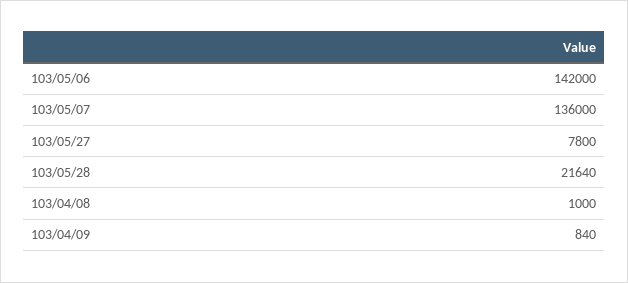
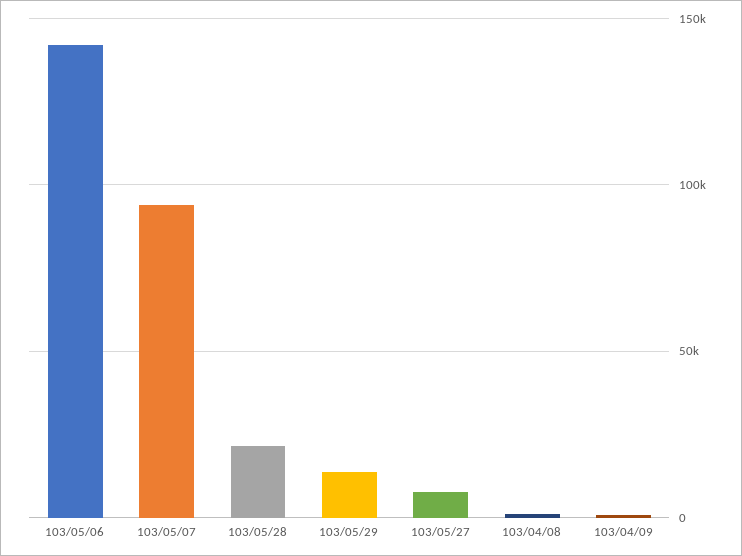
103/05/07: 136000 -> 95000
103/05/29: none -> 15000

